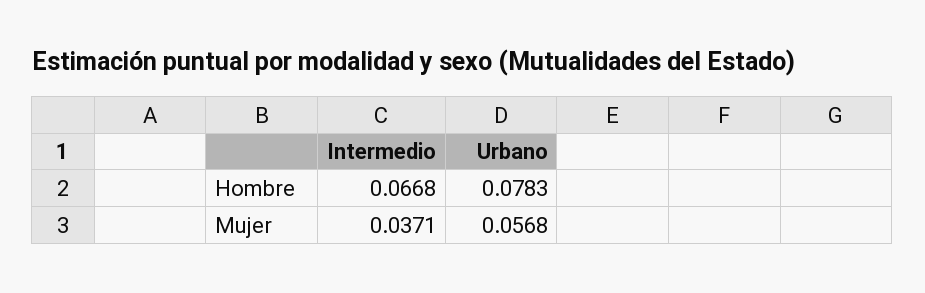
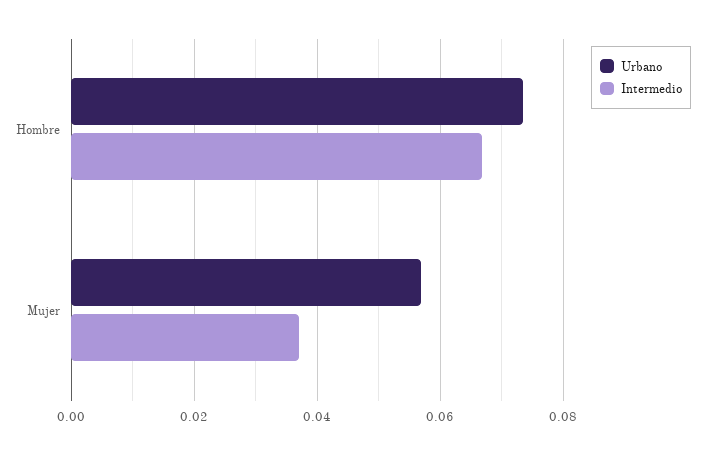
Urbano, Hombre: 0.0783 -> 0.074

